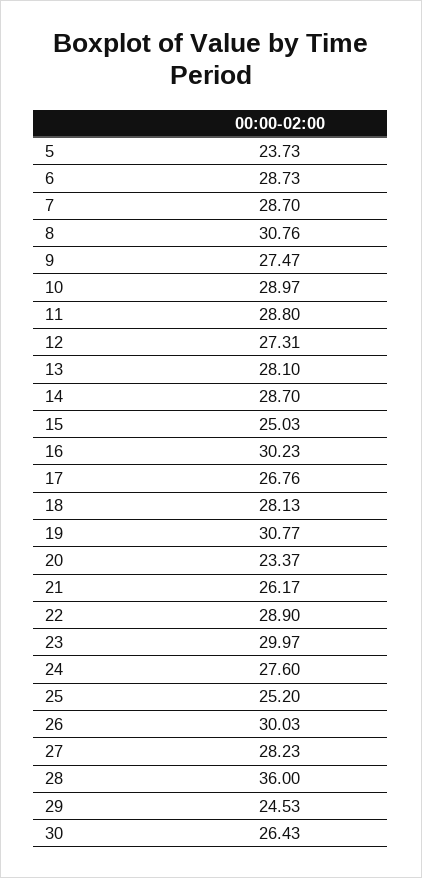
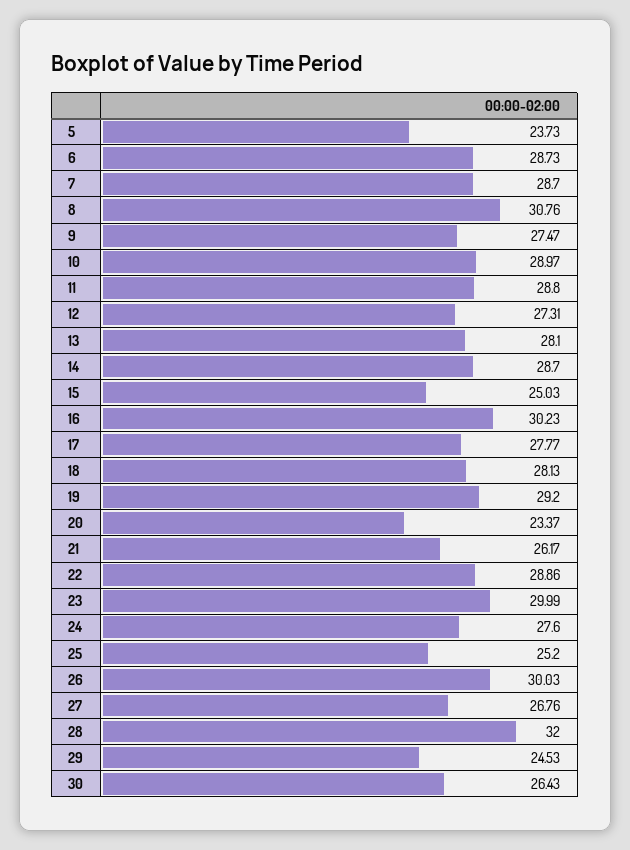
17: 26.76 -> 27.77
19: 30.77 -> 29.2
22: 28.9 -> 28.86
23: 29.97 -> 29.99
27: 28.23 -> 26.76
28: 36 -> 32

